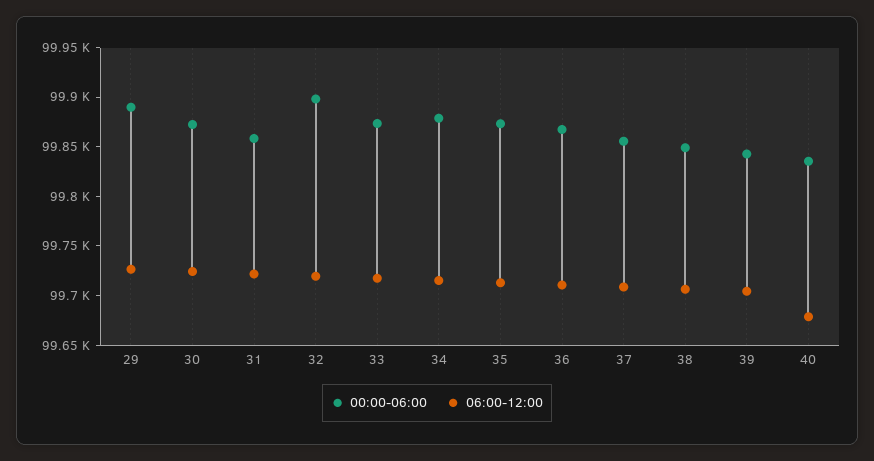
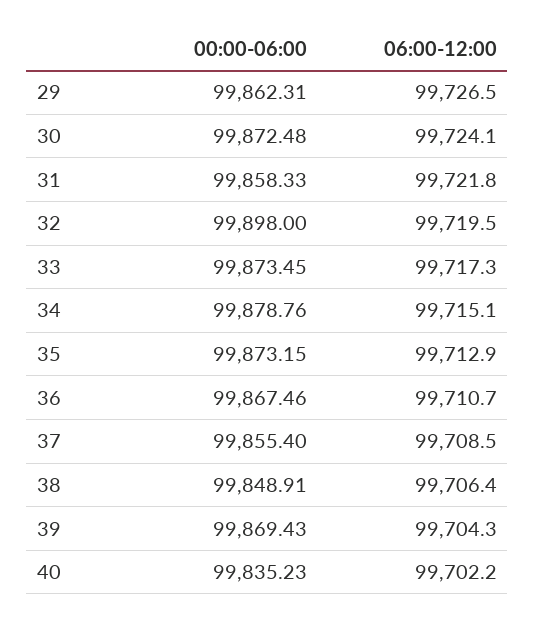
00:00-06:00, 29: 99890 -> 99862.31
00:00-06:00, 39: 99840 -> 99869.43
06:00-12:00, 40: 99680 -> 99702.2

